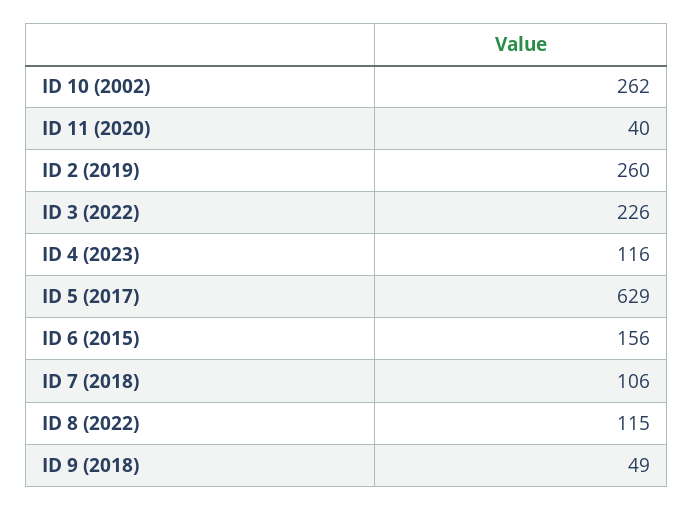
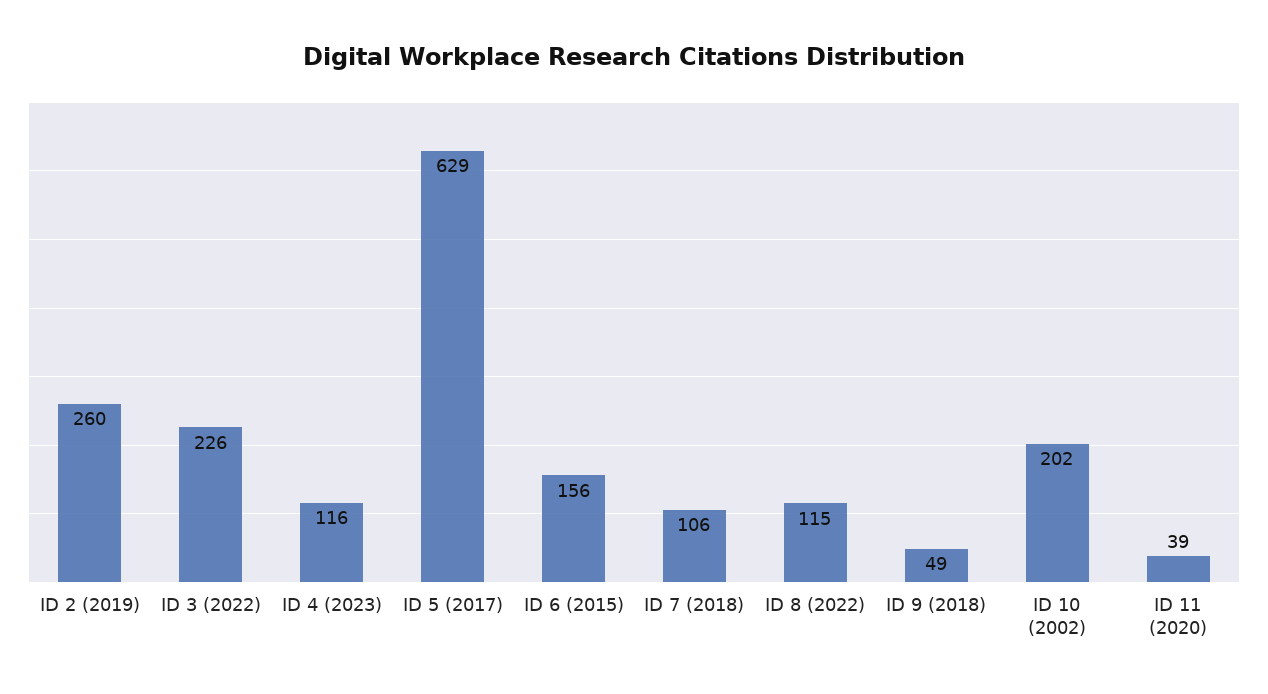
ID 10 (2002): 262 -> 202
ID 11 (2020): 40 -> 39

